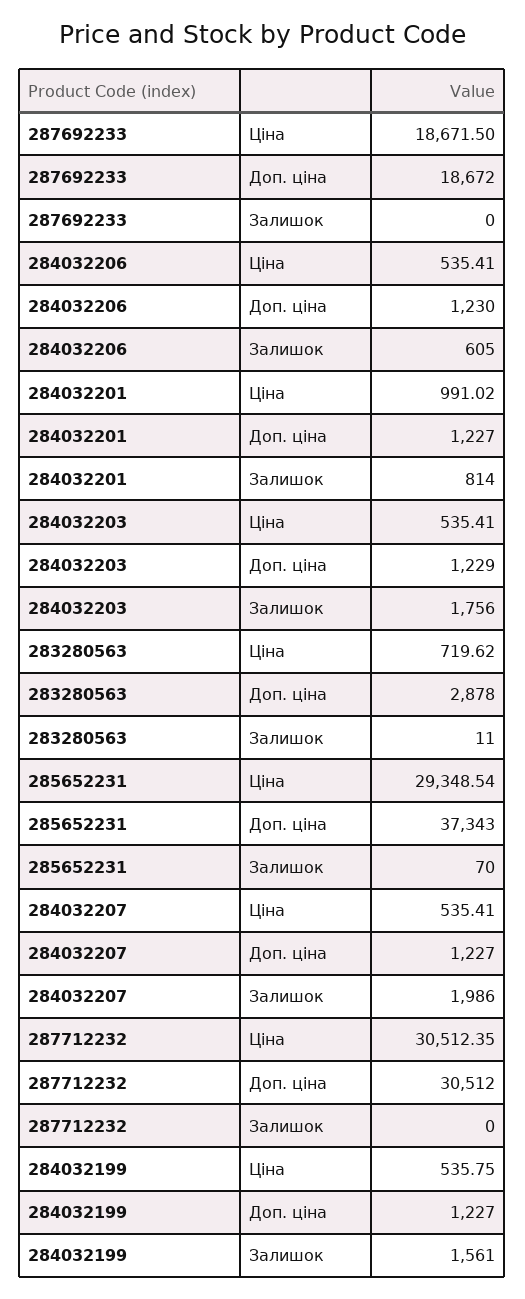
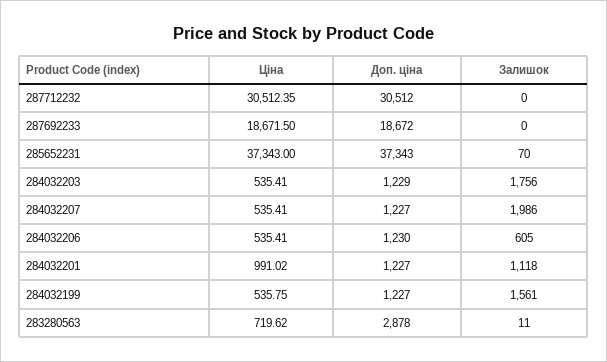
284032201, Залишок: 814 -> 1118
285652231, Ціна: 29348.54 -> 37343

